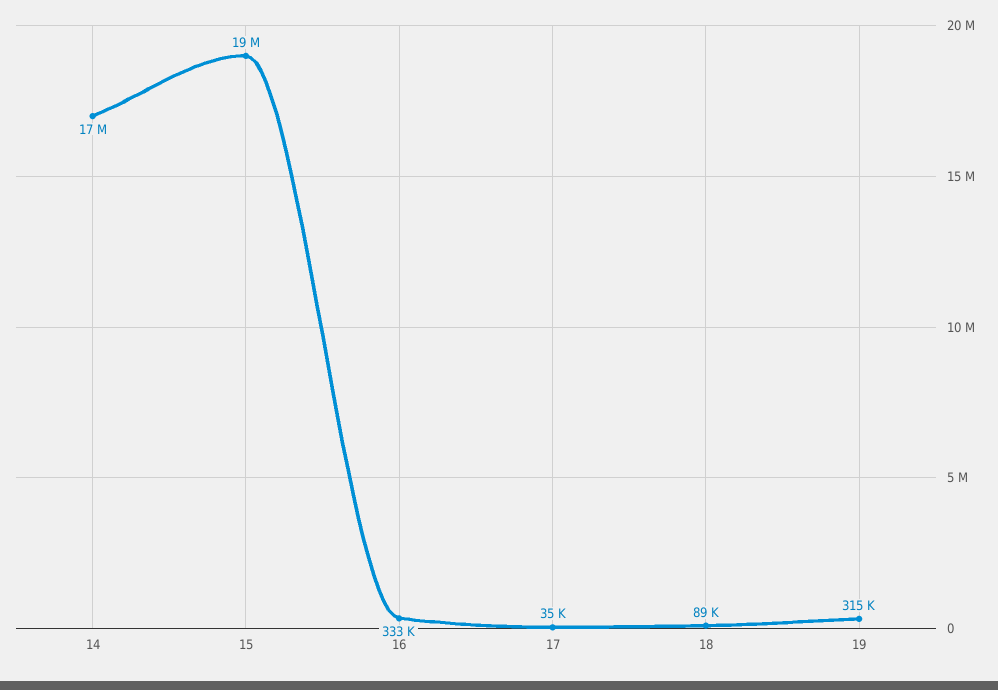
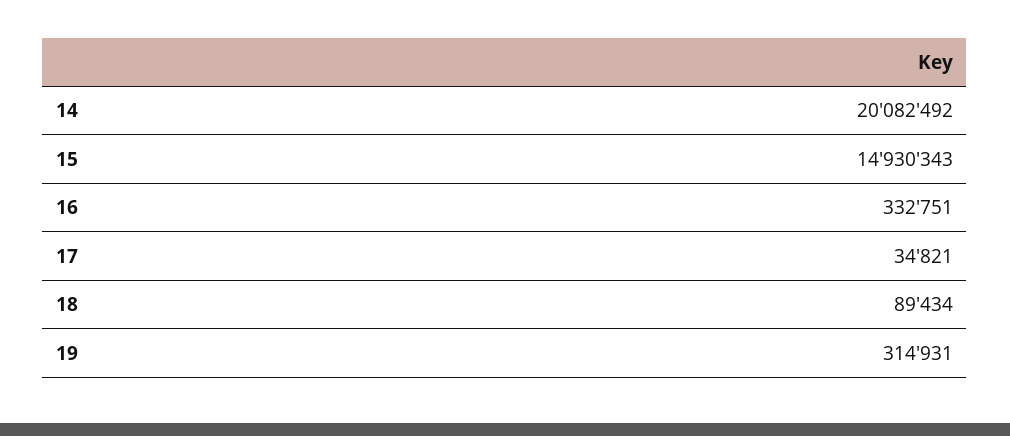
14: 17000000 -> 20082492
15: 19000000 -> 14930343

